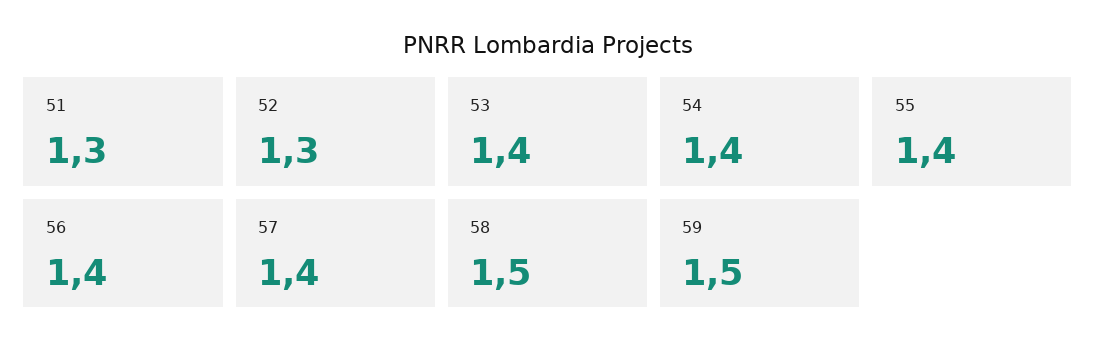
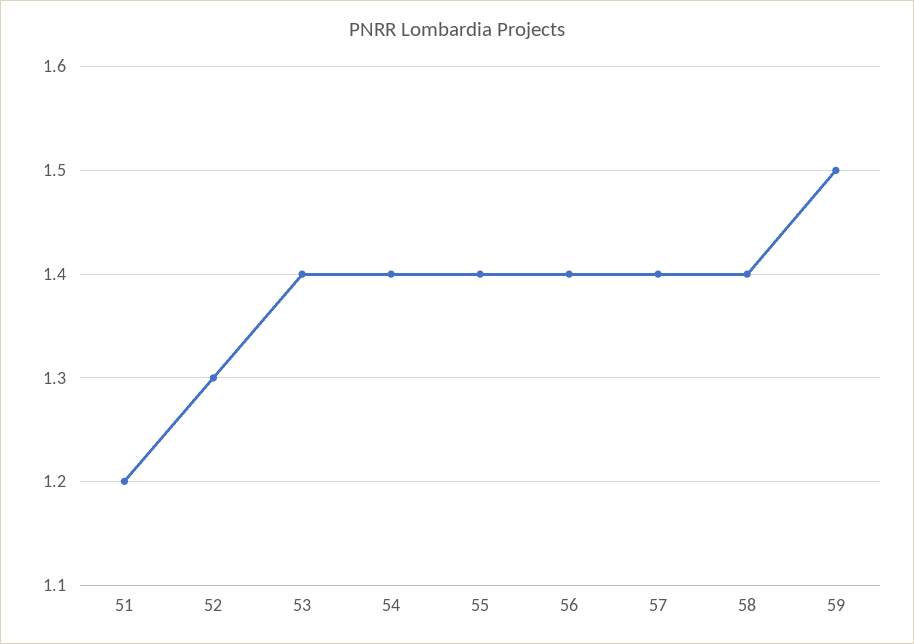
51: 1.3 -> 1.2
58: 1.5 -> 1.4

